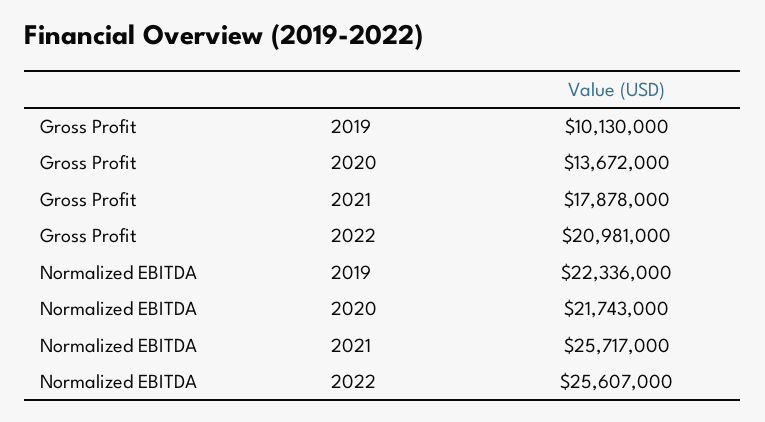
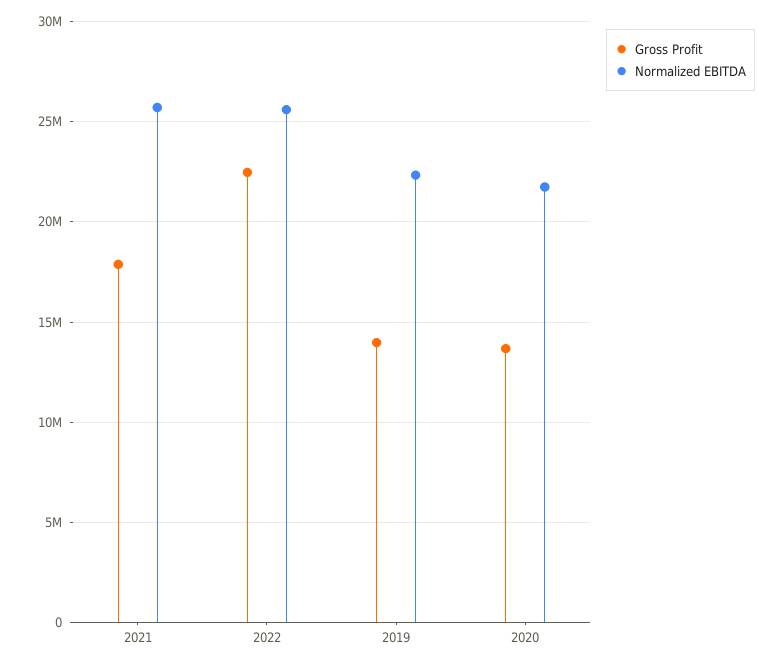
Gross Profit, 2019: 10130000 -> 14000000
Gross Profit, 2022: 20981000 -> 22500000

